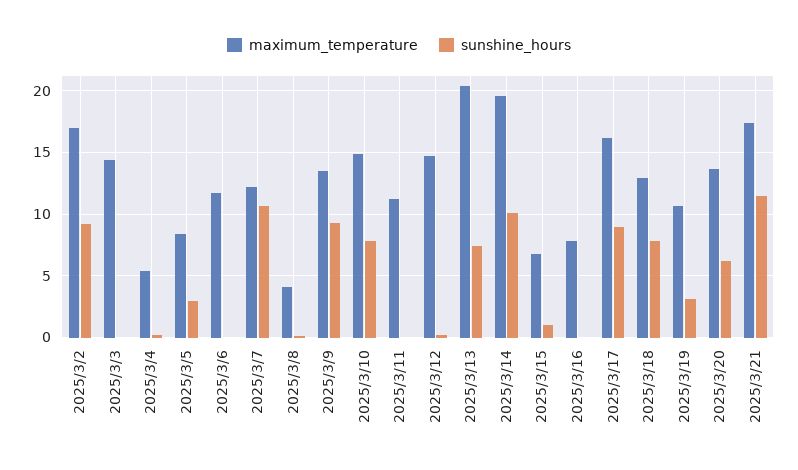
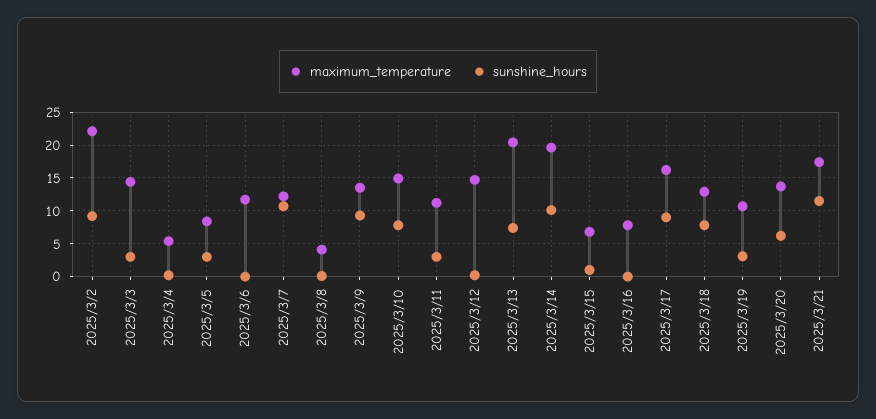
maximum_temperature, 2025/3/2: 17 -> 22
sunshine_hours, 2025/3/3: 0 -> 3
sunshine_hours, 2025/3/11: 0 -> 3

